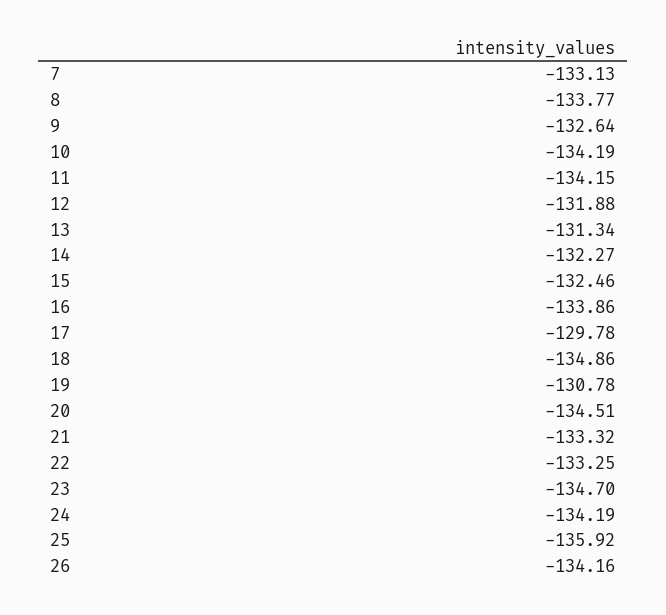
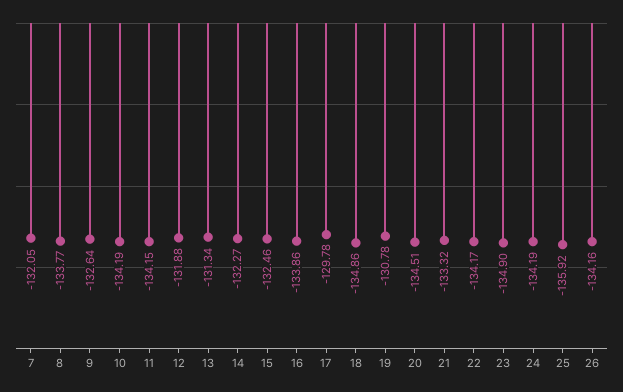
7: -133.13 -> -132.05
22: -133.25 -> -134.17
23: -134.7 -> -134.9

